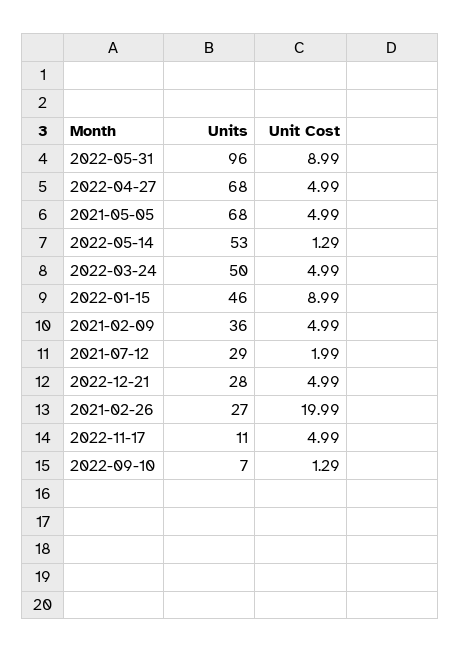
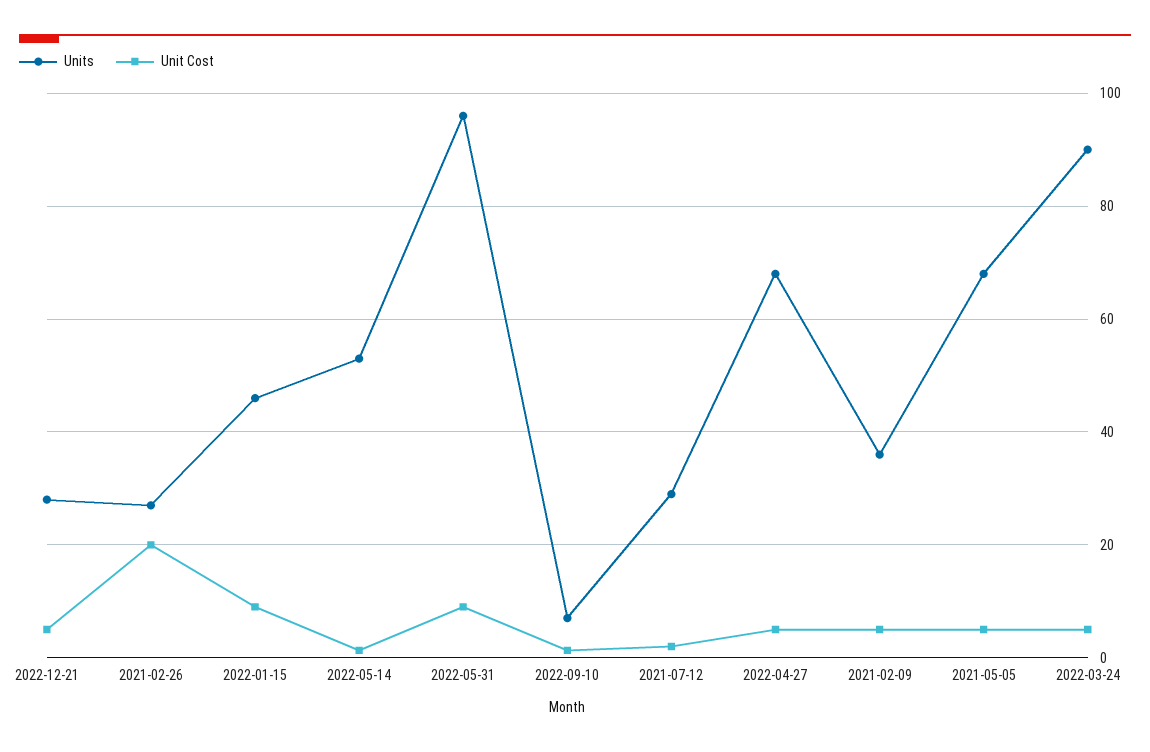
Units, 2022-03-24: 50 -> 90
Units, 2022-11-17: 11 -> none
Unit Cost, 2022-11-17: 4.99 -> none

